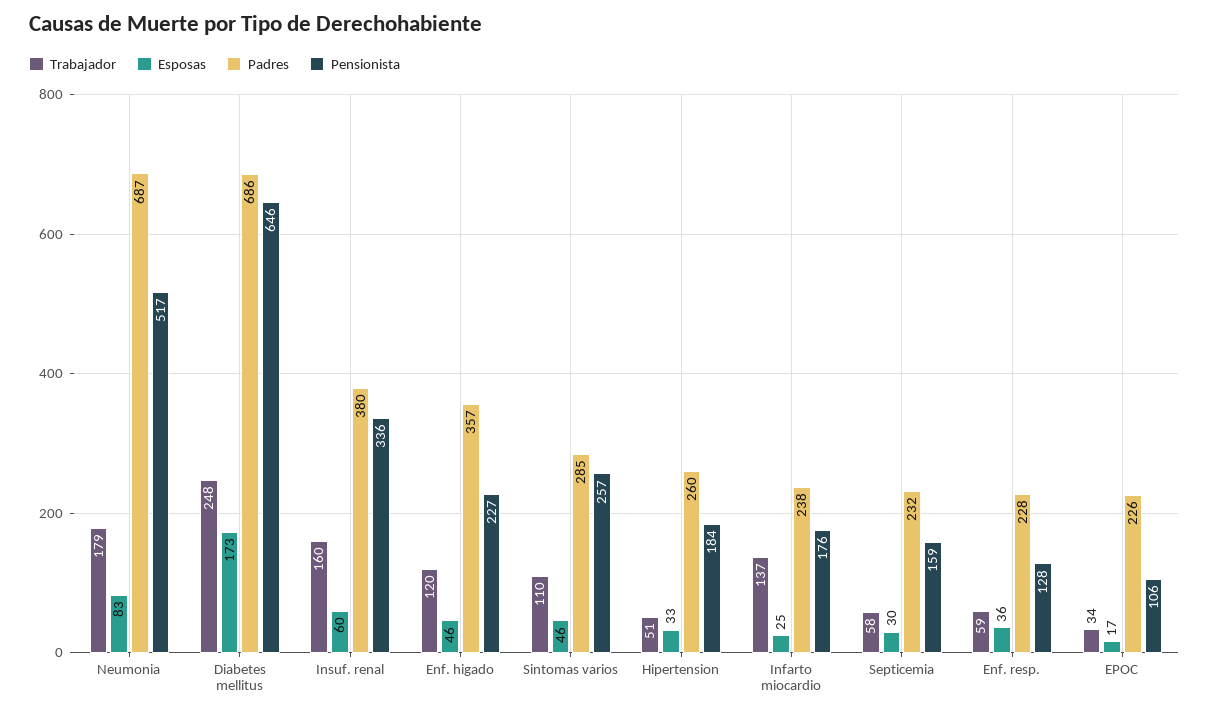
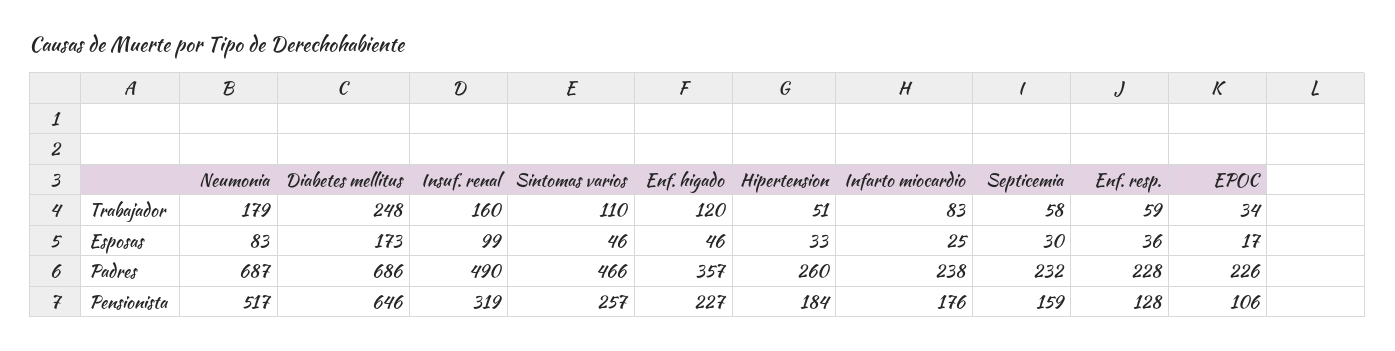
Esposas, Insuf. renal: 60 -> 99
Padres, Insuf. renal: 380 -> 490
Pensionista, Insuf. renal: 336 -> 319
Padres, Sintomas varios: 285 -> 466
Trabajador, Infarto miocardio: 137 -> 83

